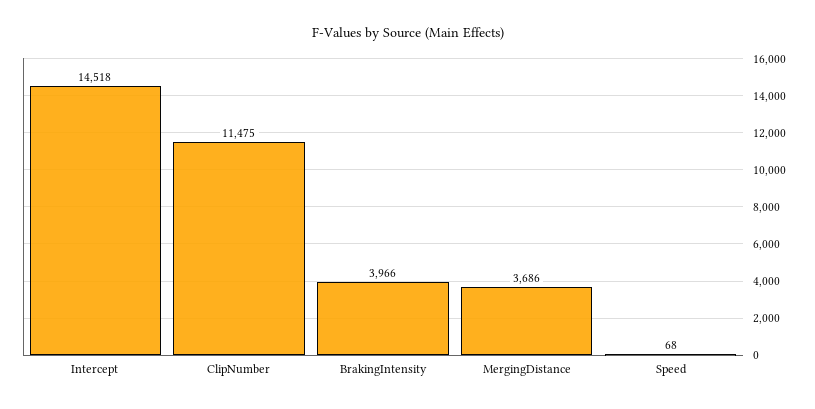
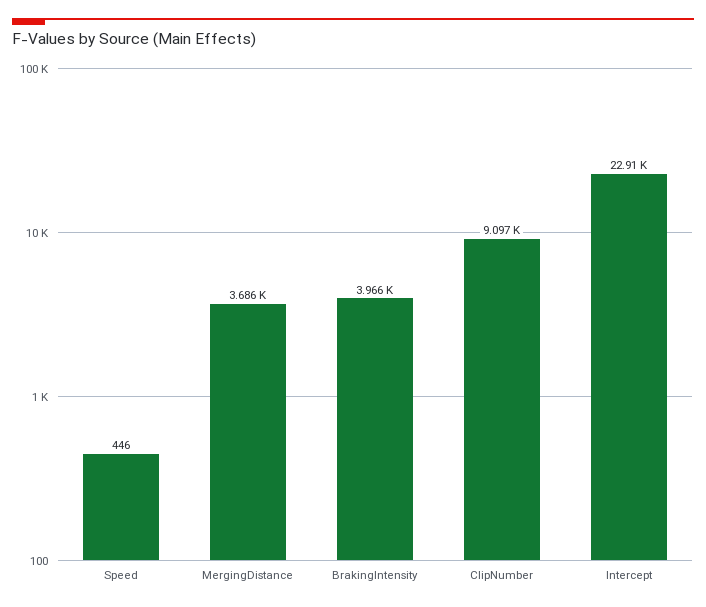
Intercept: 14518 -> 22910
ClipNumber: 11475 -> 9097
Speed: 68 -> 446

